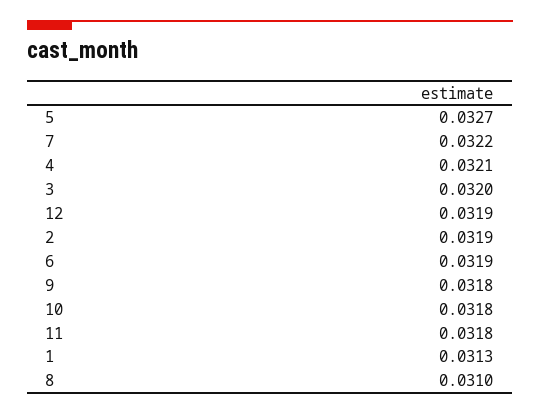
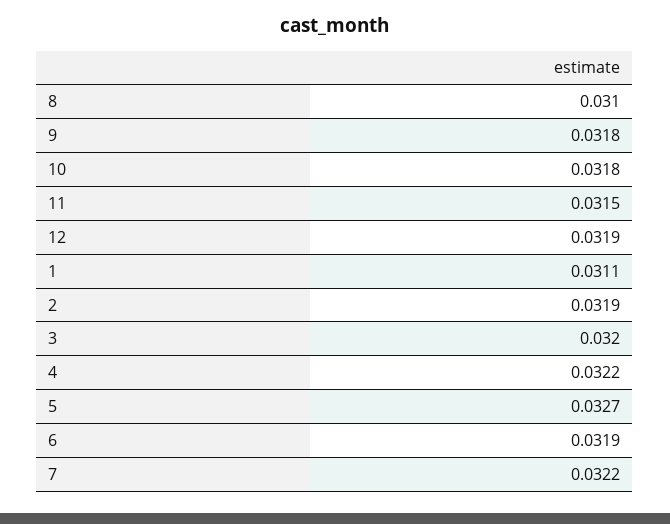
4: 0.0321 -> 0.0322
11: 0.0318 -> 0.0315
1: 0.0313 -> 0.0311

